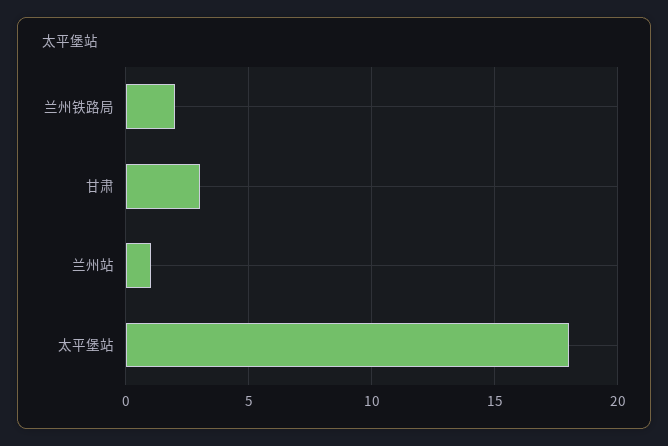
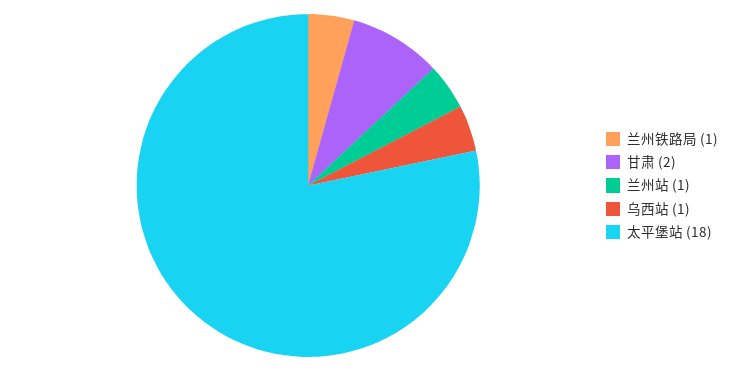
兰州铁路局: 2 -> 1
甘肃: 3 -> 2
乌西站: none -> 1

